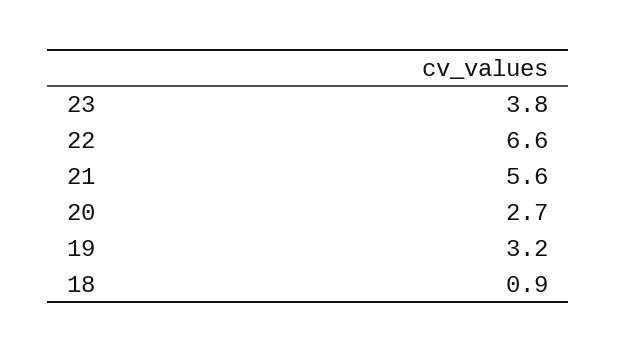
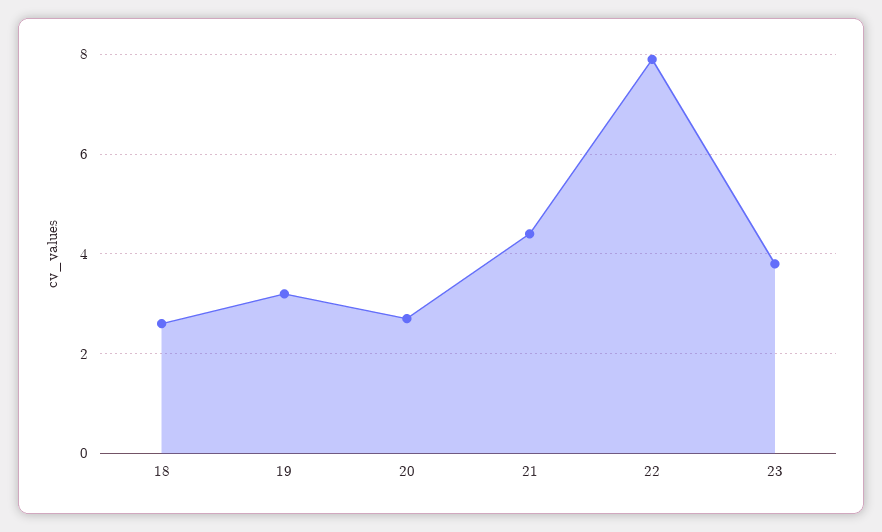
22: 6.6 -> 8
21: 5.6 -> 4.5
18: 0.9 -> 2.5

